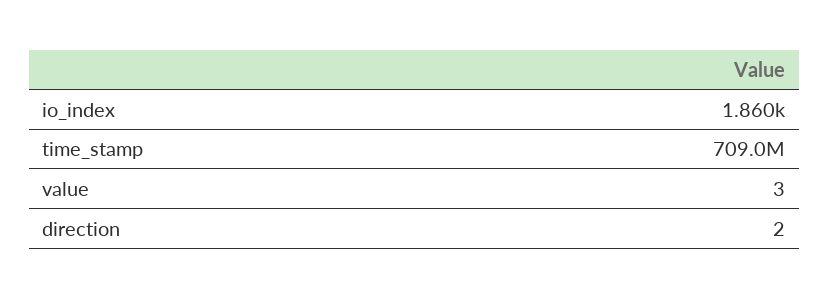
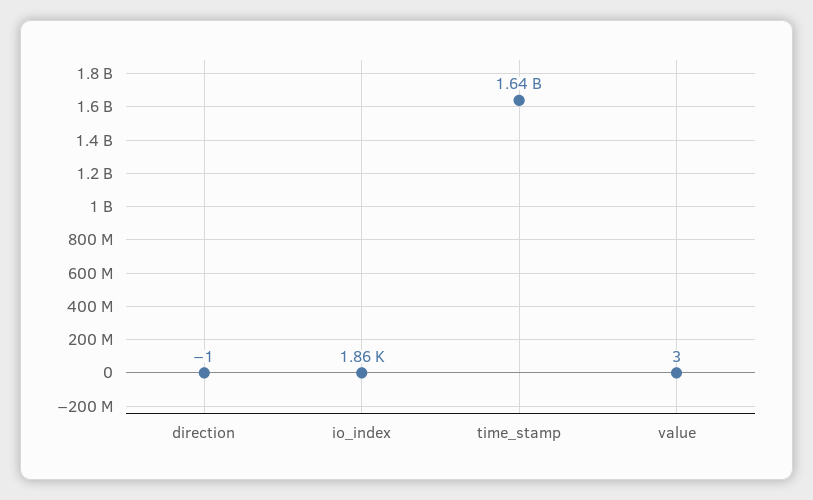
time_stamp: 709000000 -> 1640000000
direction: 2 -> -1

